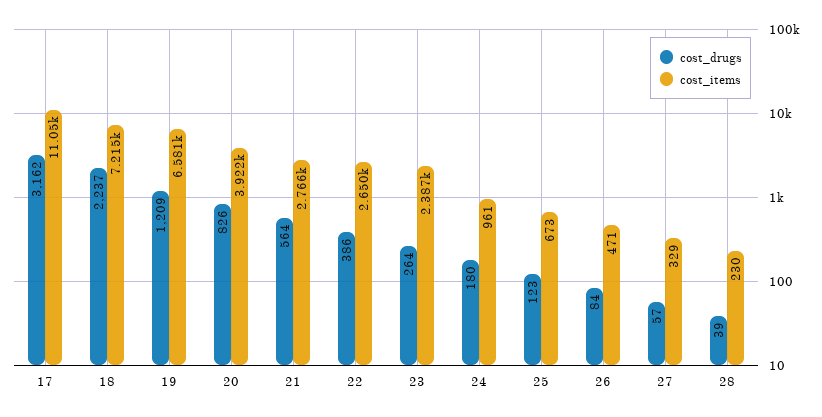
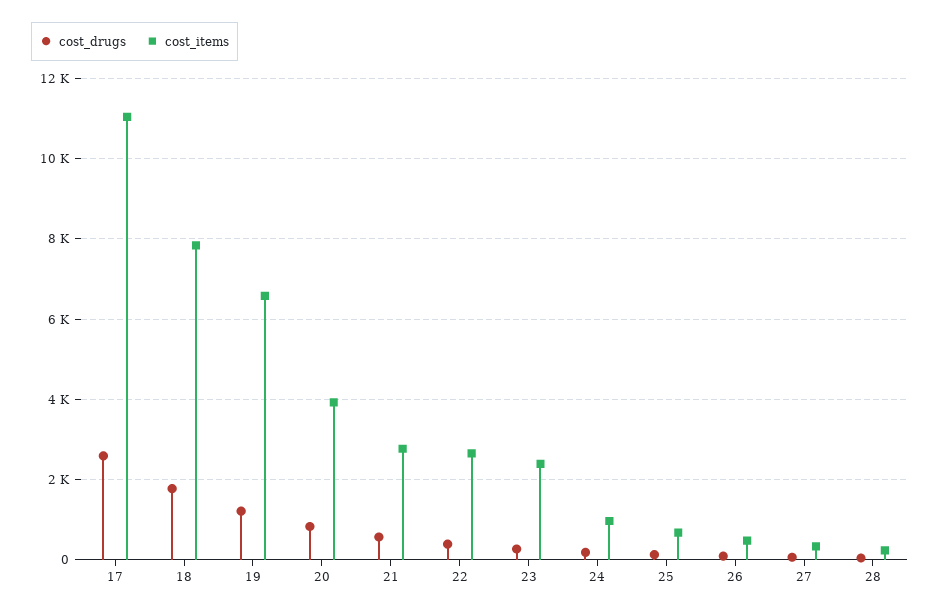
cost_drugs, 17: 3162 -> 2600
cost_drugs, 18: 2237 -> 1800
cost_items, 18: 7215 -> 7800

